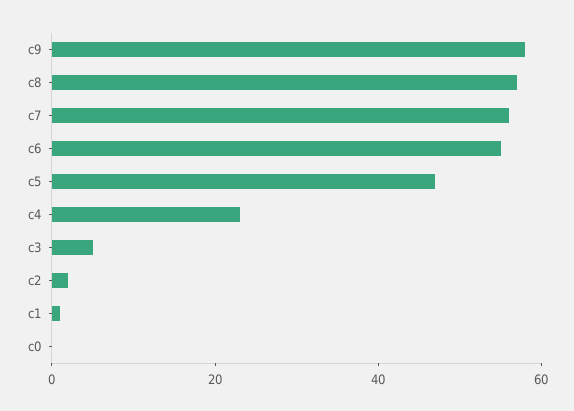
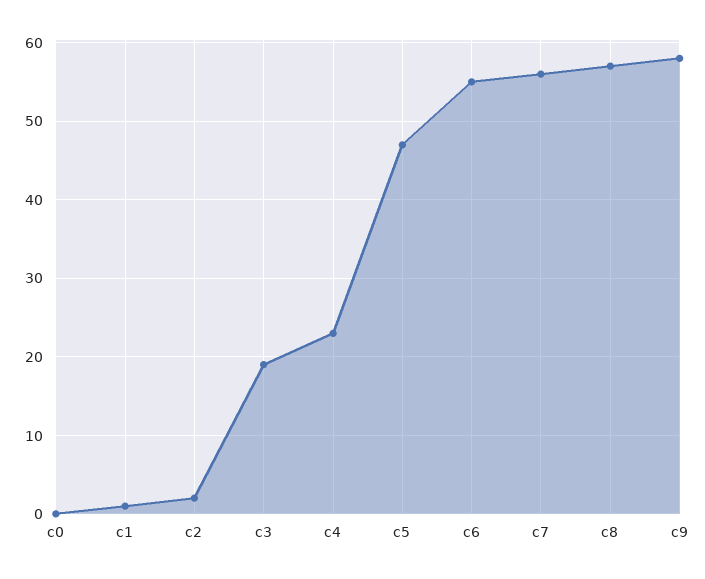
c3: 5 -> 19

